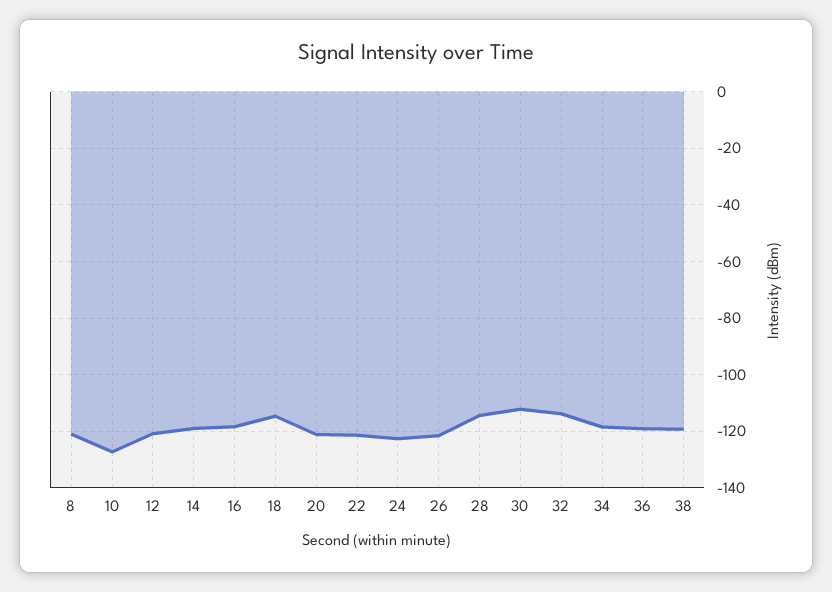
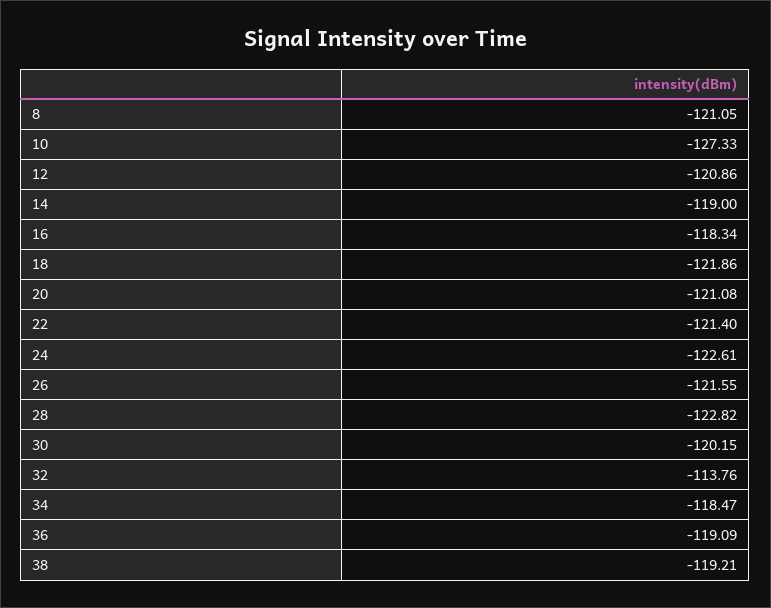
18: -115 -> -121.86
28: -115 -> -122.82
30: -112.5 -> -120.15

